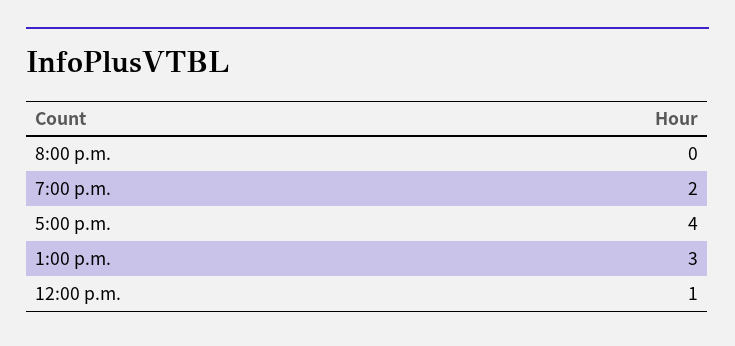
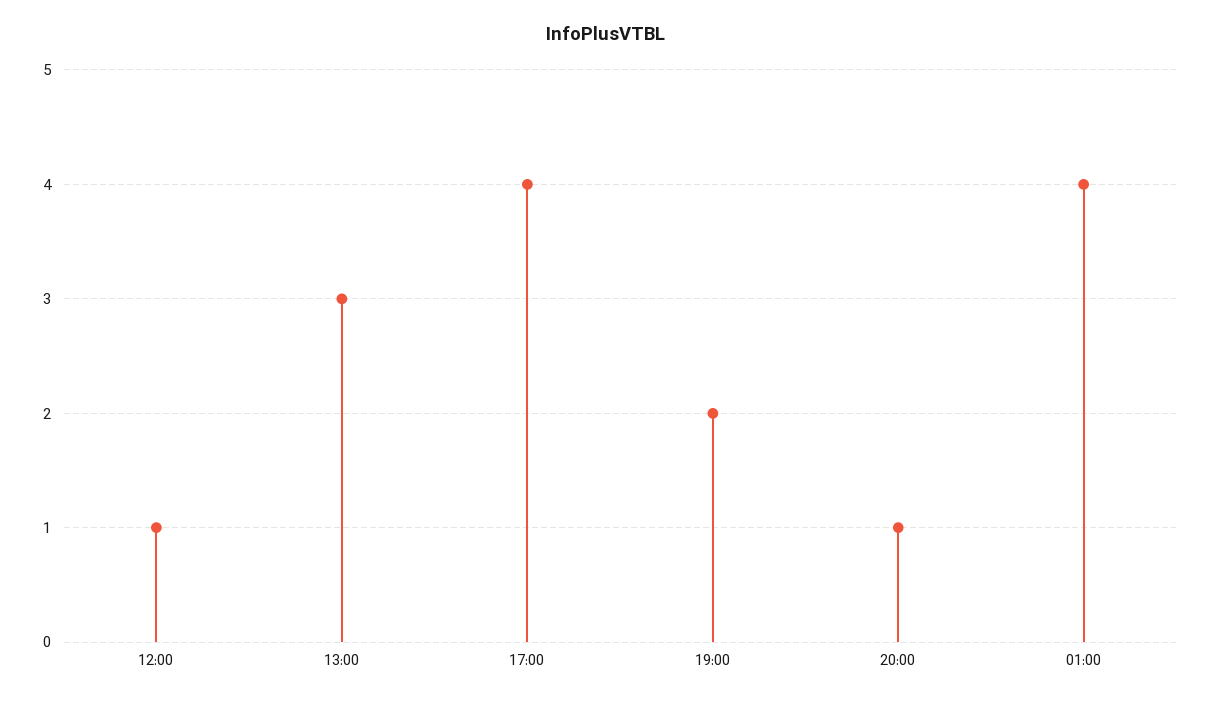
8:00 p.m.: 0 -> 1
01:00: none -> 4

